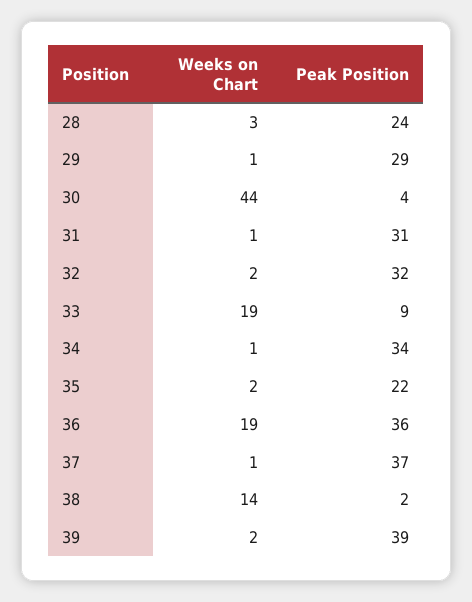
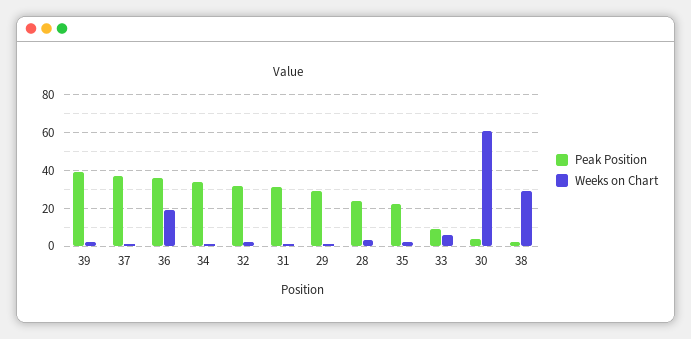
Weeks on Chart, 30: 44 -> 60
Weeks on Chart, 33: 19 -> 5
Weeks on Chart, 38: 14 -> 30

